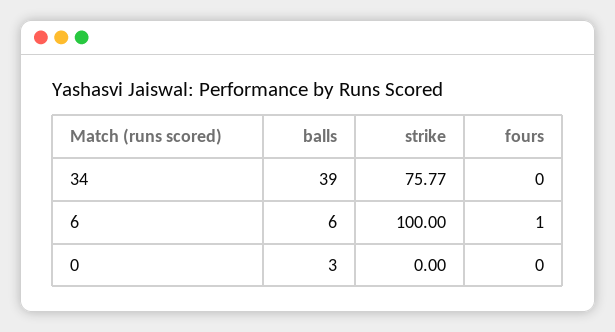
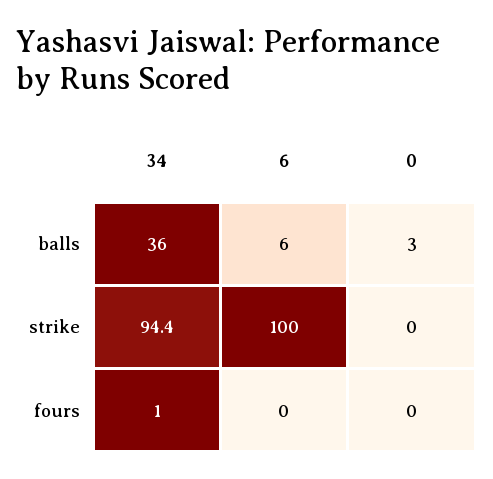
balls, 34: 39 -> 36
strike, 34: 75.77 -> 94.4
fours, 34: 0 -> 1
fours, 6: 1 -> 0

